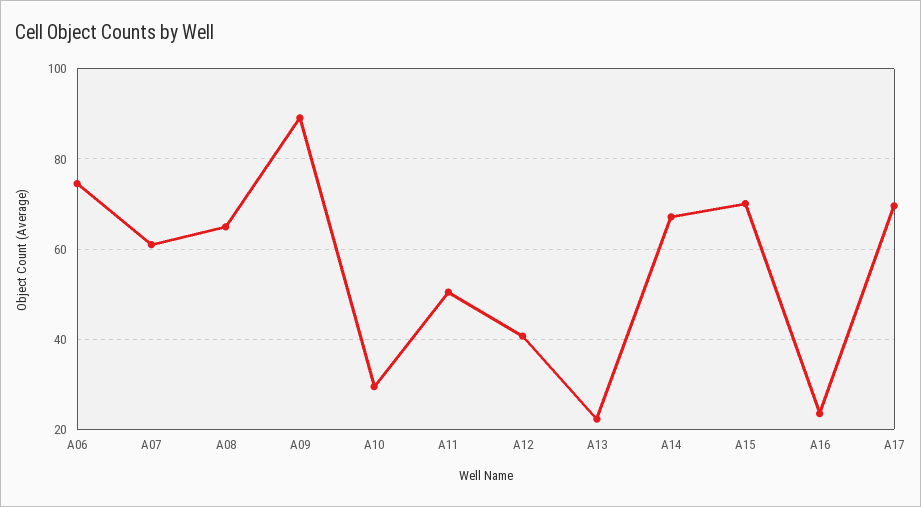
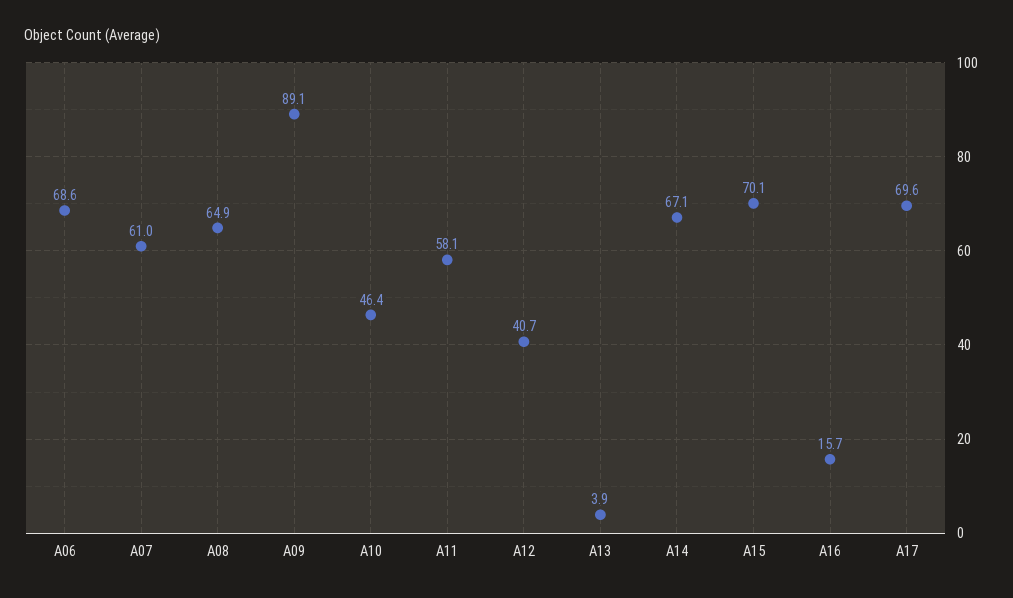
A06: 74 -> 68.6
A10: 30 -> 46.4
A11: 50 -> 58.1
A13: 22 -> 3.9
A16: 24 -> 15.7

